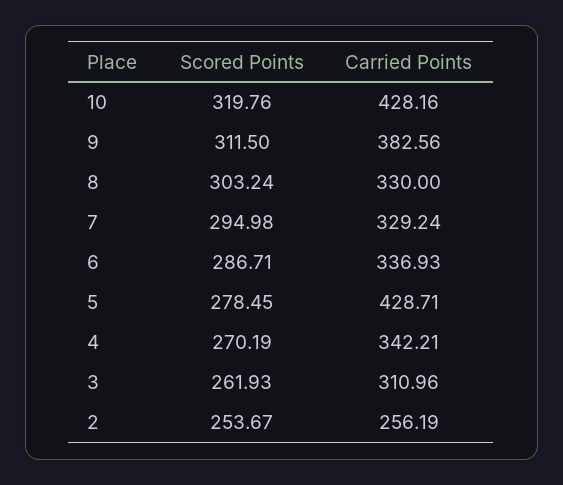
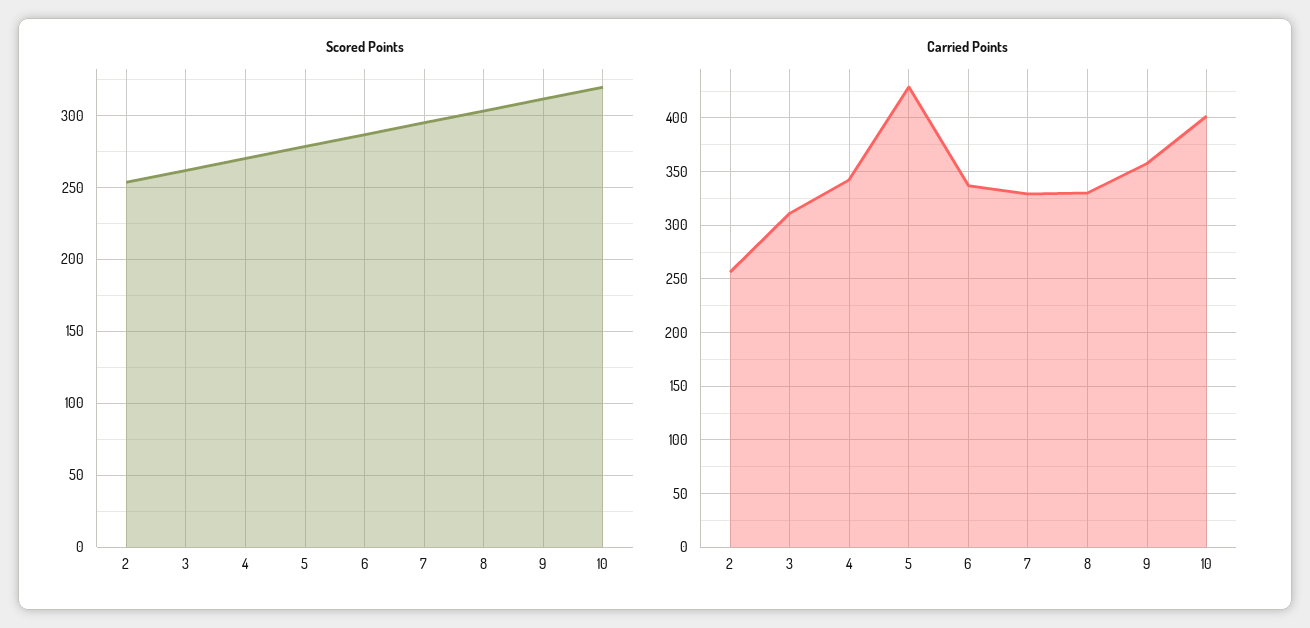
Carried Points, 10: 428.16 -> 400
Carried Points, 9: 382.56 -> 360

